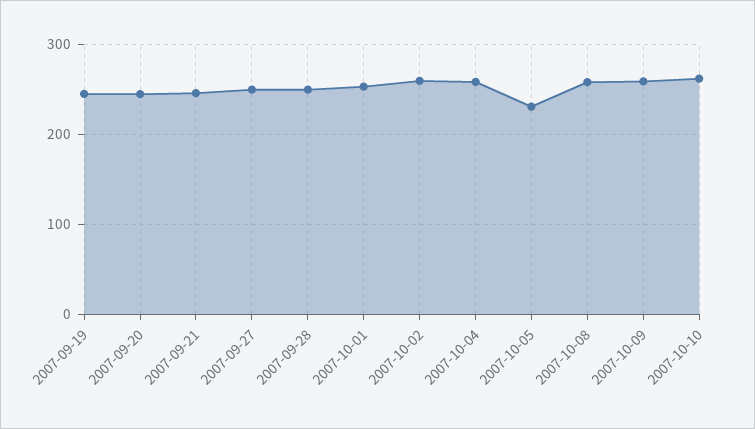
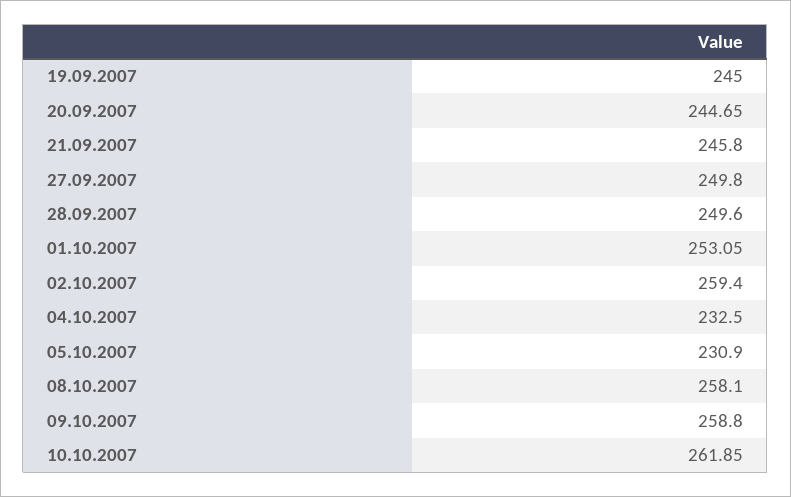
2007-10-04: 260 -> 232.5

